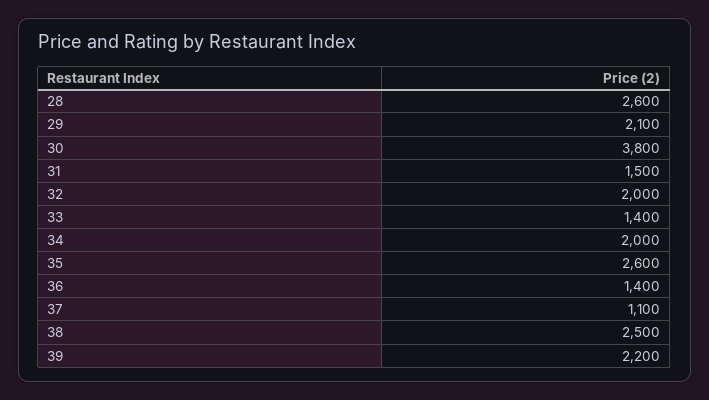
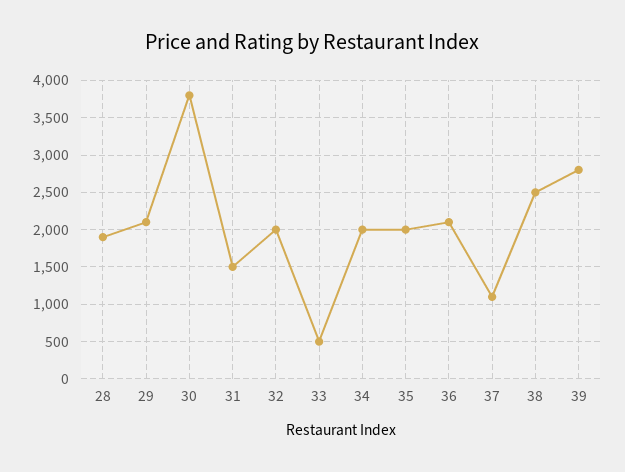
28: 2600 -> 1900
33: 1400 -> 500
35: 2600 -> 2000
36: 1400 -> 2100
39: 2200 -> 2800

